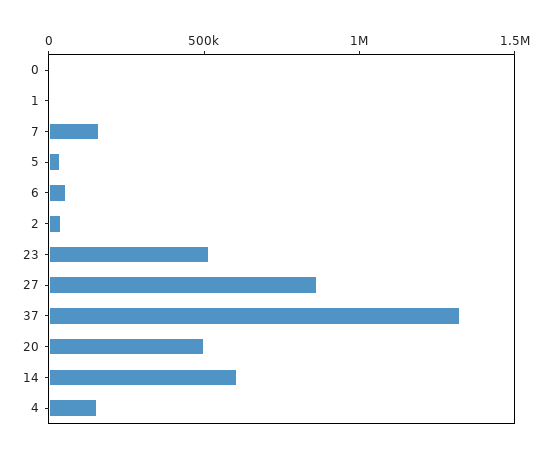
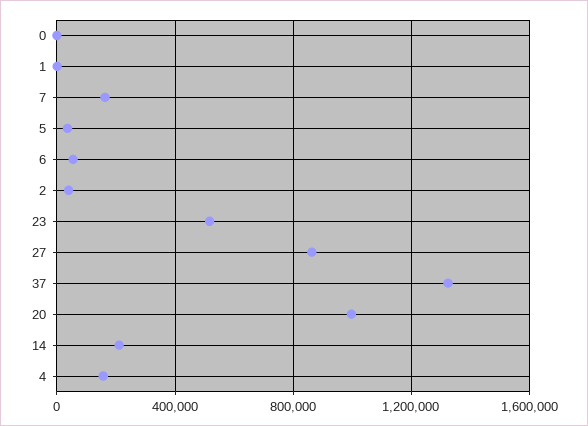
20: 500000 -> 1000000
14: 600000 -> 200000

